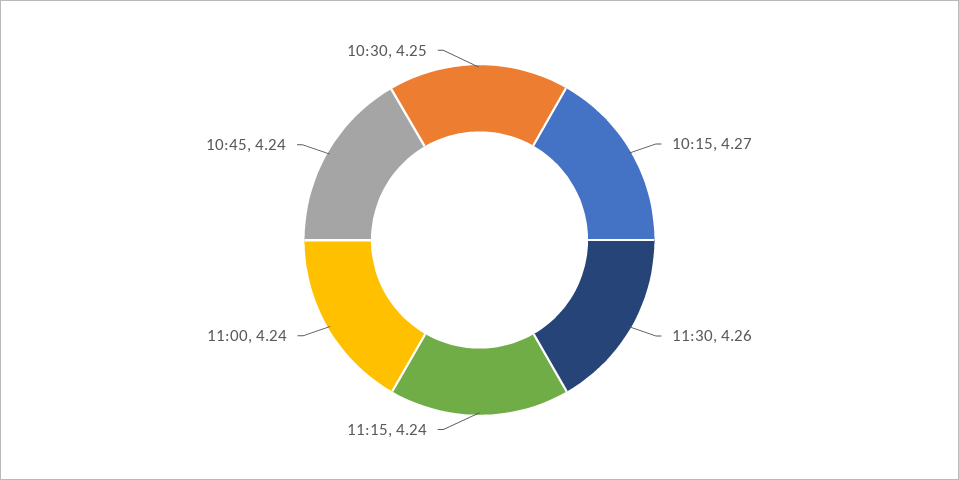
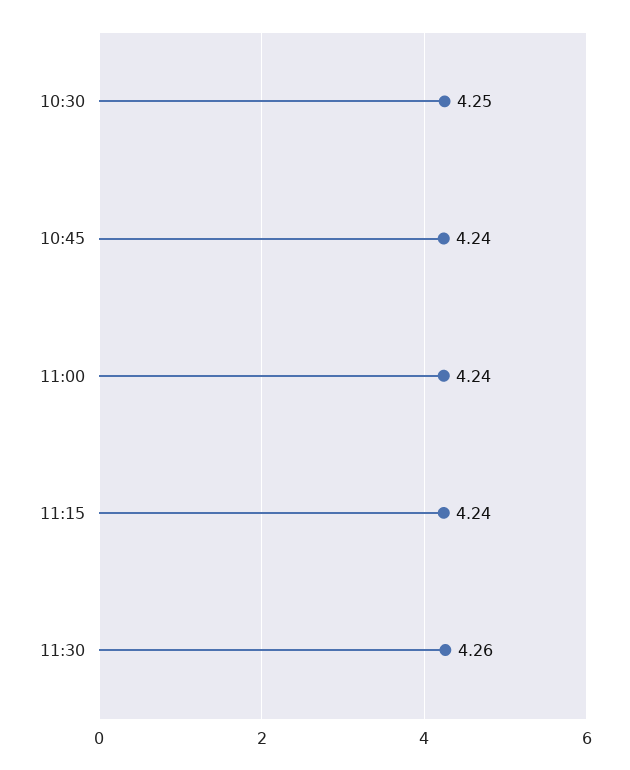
10:15: 4.27 -> none

